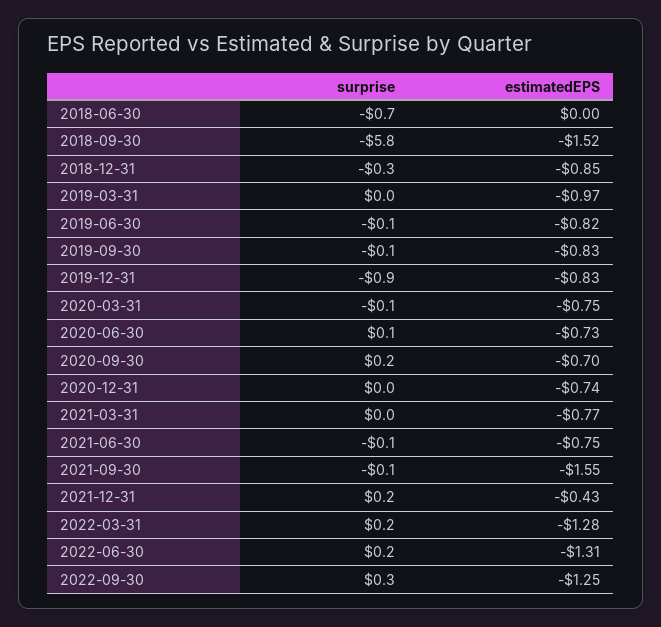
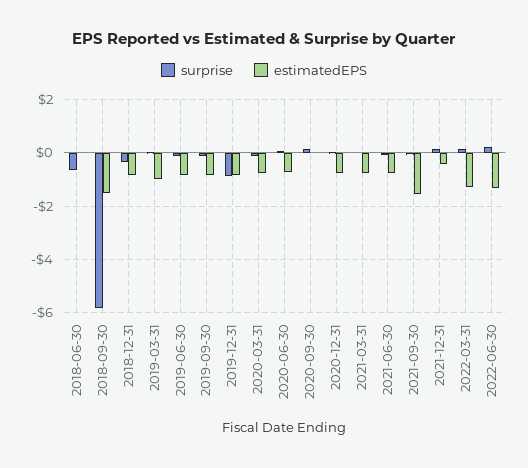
estimatedEPS, 2020-09-30: -0.7 -> 0
surprise, 2022-09-30: 0.3 -> none
estimatedEPS, 2022-09-30: -1.25 -> none

